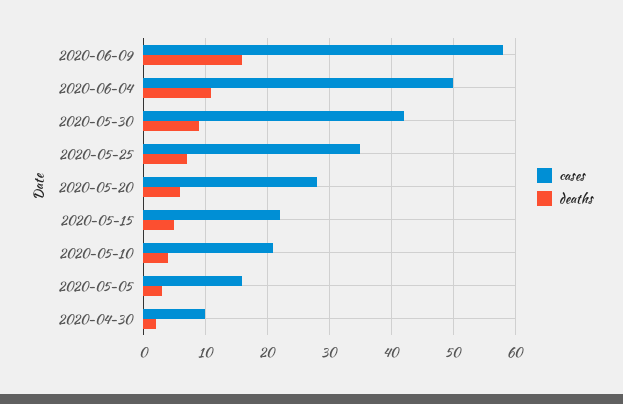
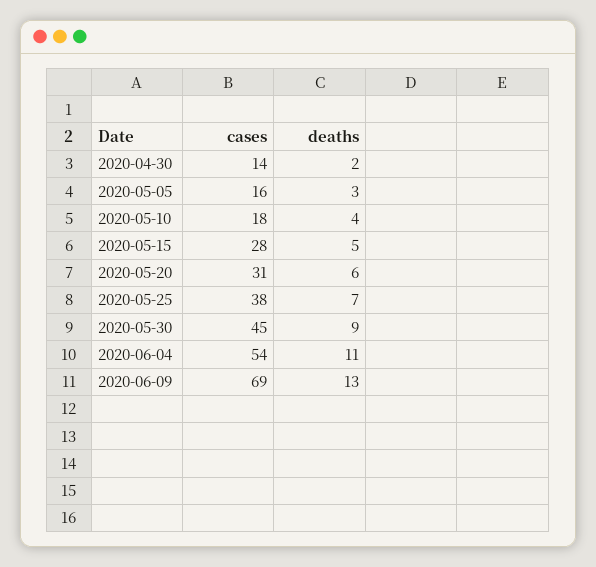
cases, 2020-06-09: 58 -> 69
deaths, 2020-06-09: 16 -> 13
cases, 2020-06-04: 50 -> 54
cases, 2020-05-30: 42 -> 45
cases, 2020-05-25: 35 -> 38
cases, 2020-05-20: 28 -> 31
cases, 2020-05-15: 22 -> 28
cases, 2020-05-10: 21 -> 18
cases, 2020-04-30: 10 -> 14

